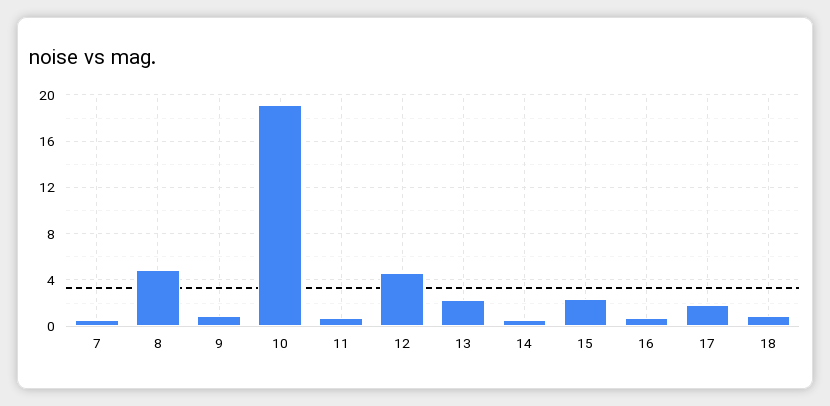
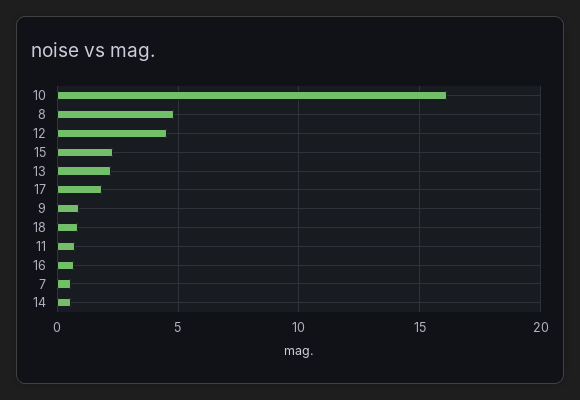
10: 19 -> 16

